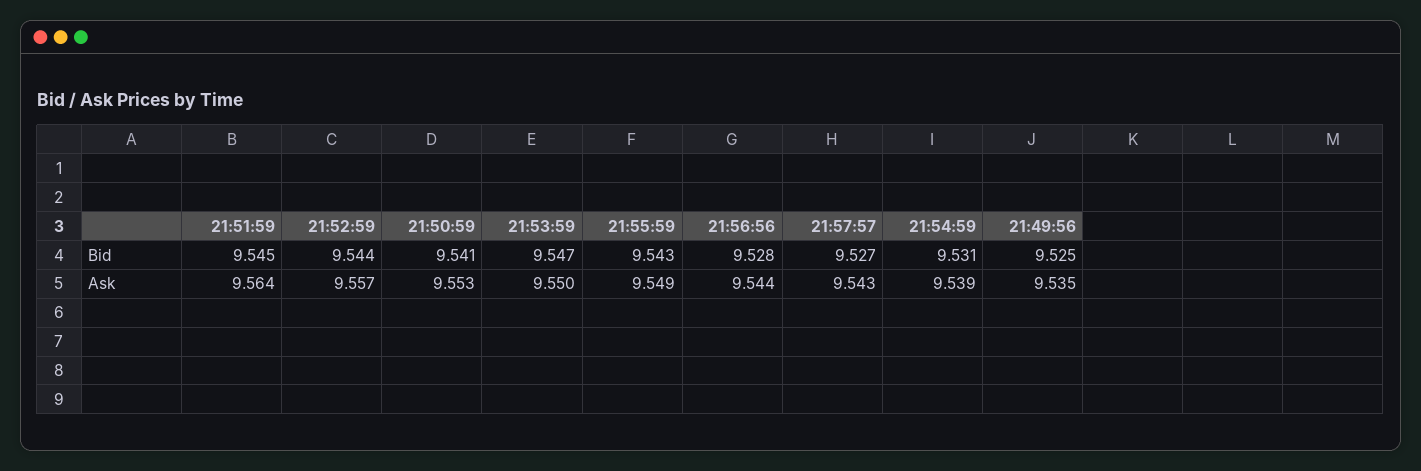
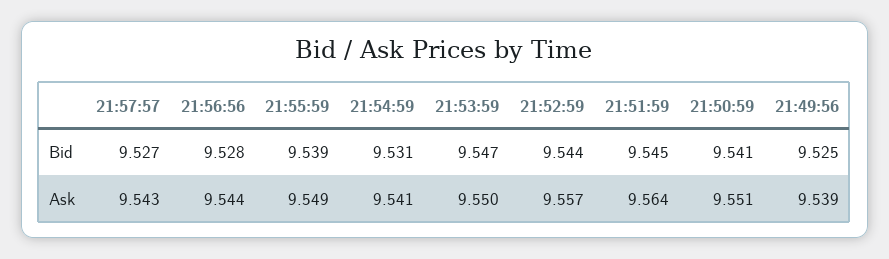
21:55:59, Bid: 9.543 -> 9.539
21:50:59, Ask: 9.553 -> 9.551
21:54:59, Ask: 9.539 -> 9.541
21:49:56, Ask: 9.535 -> 9.539

